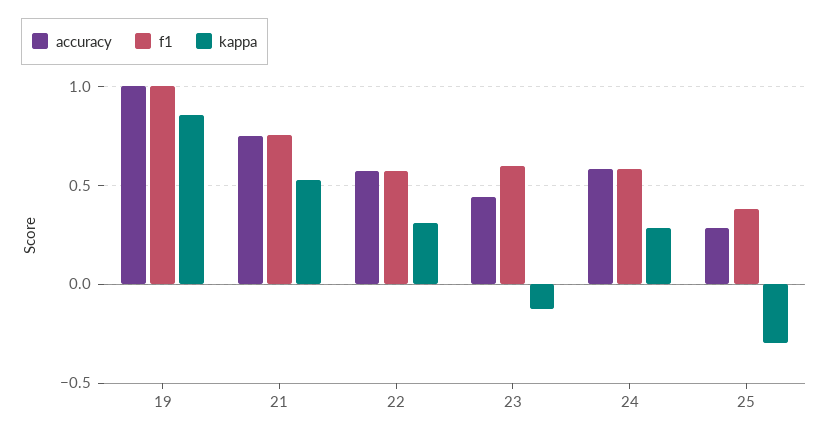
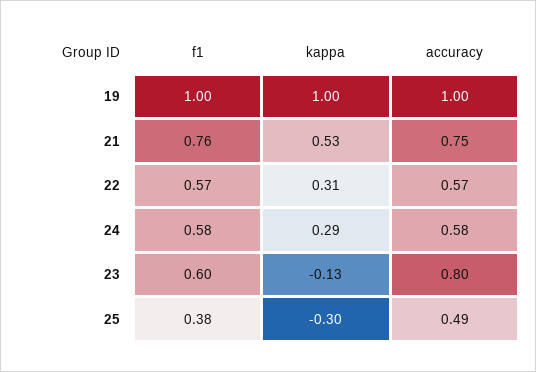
kappa, 19: 0.85 -> 1
accuracy, 23: 0.45 -> 0.8
accuracy, 25: 0.3 -> 0.49

